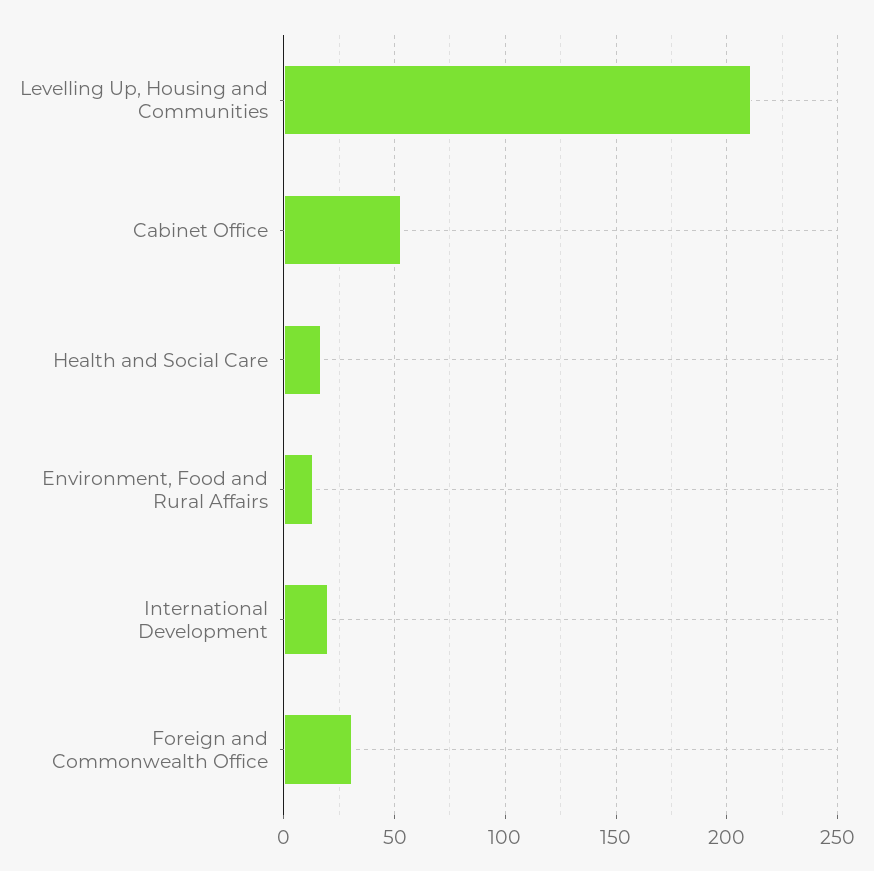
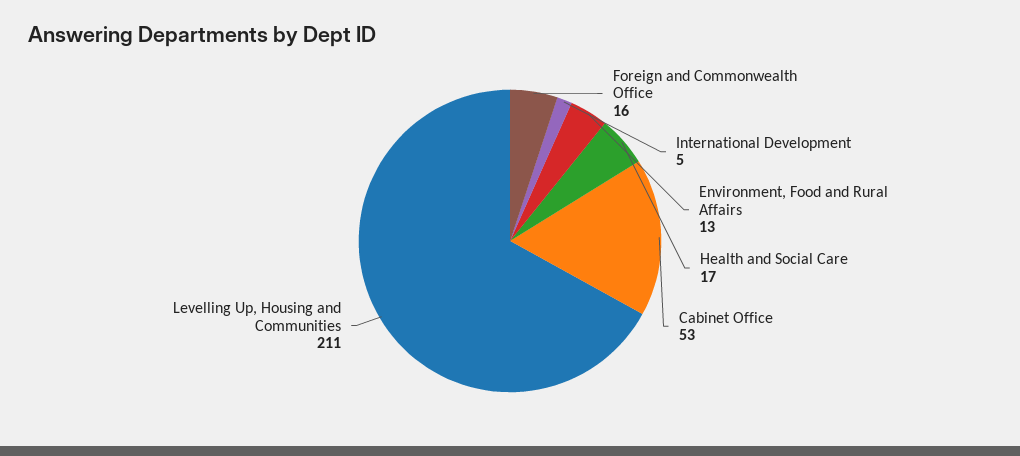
International Development: 20 -> 5
Foreign and Commonwealth Office: 30 -> 16

